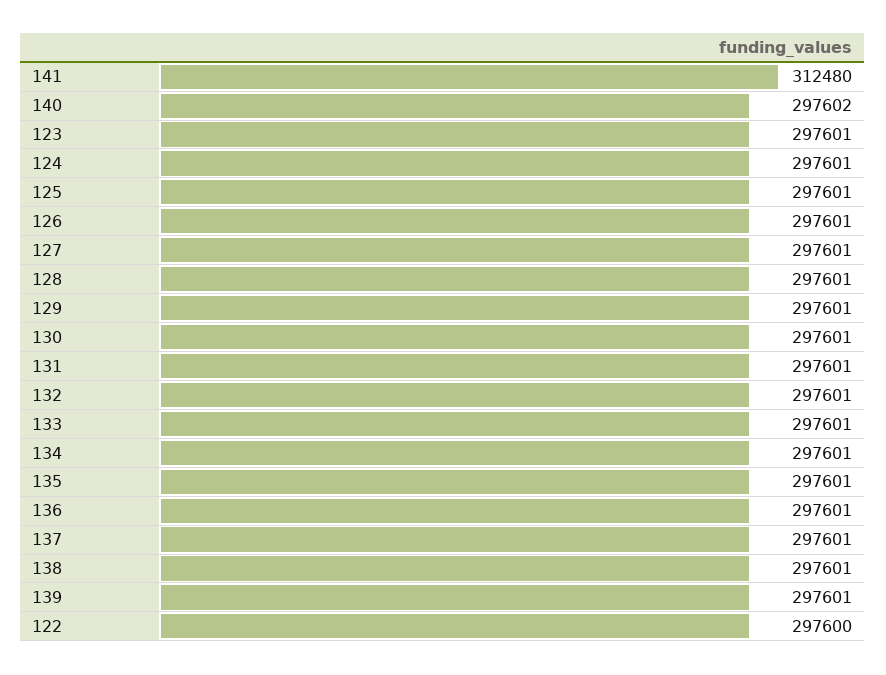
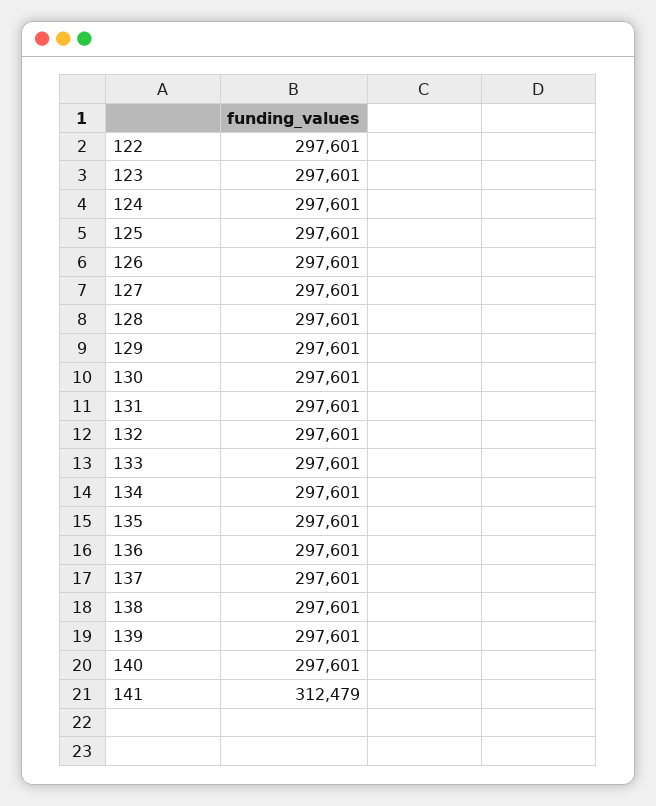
141: 312480 -> 312479
140: 297602 -> 297601
122: 297600 -> 297601

